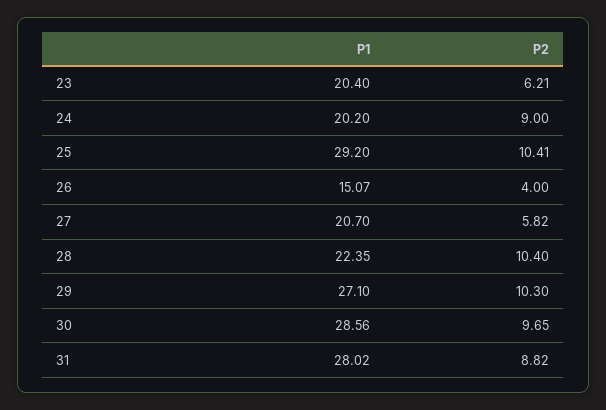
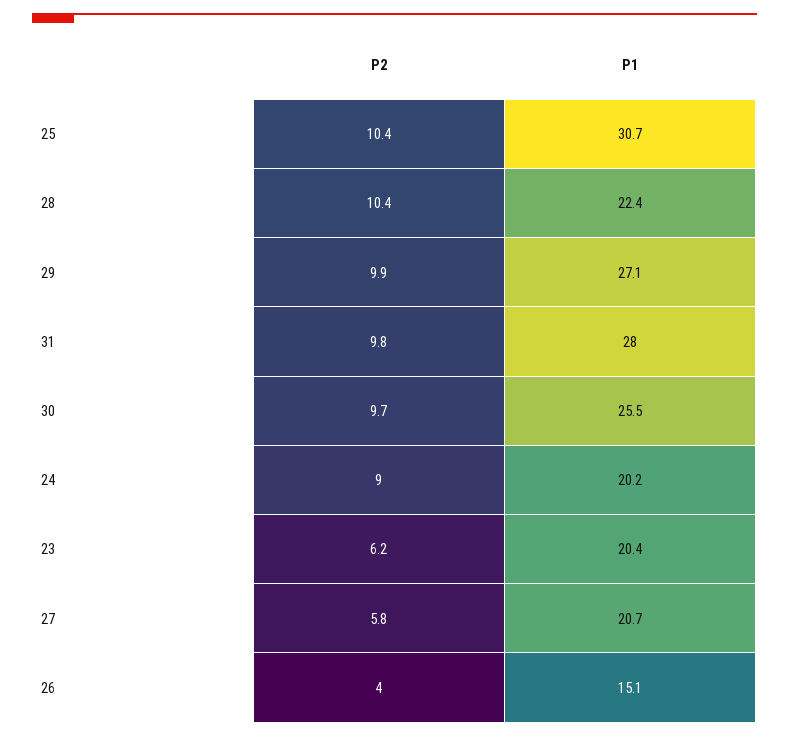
P1, 25: 29.2 -> 30.7
P2, 29: 10.3 -> 9.9
P1, 30: 28.56 -> 25.5
P2, 31: 8.82 -> 9.8

